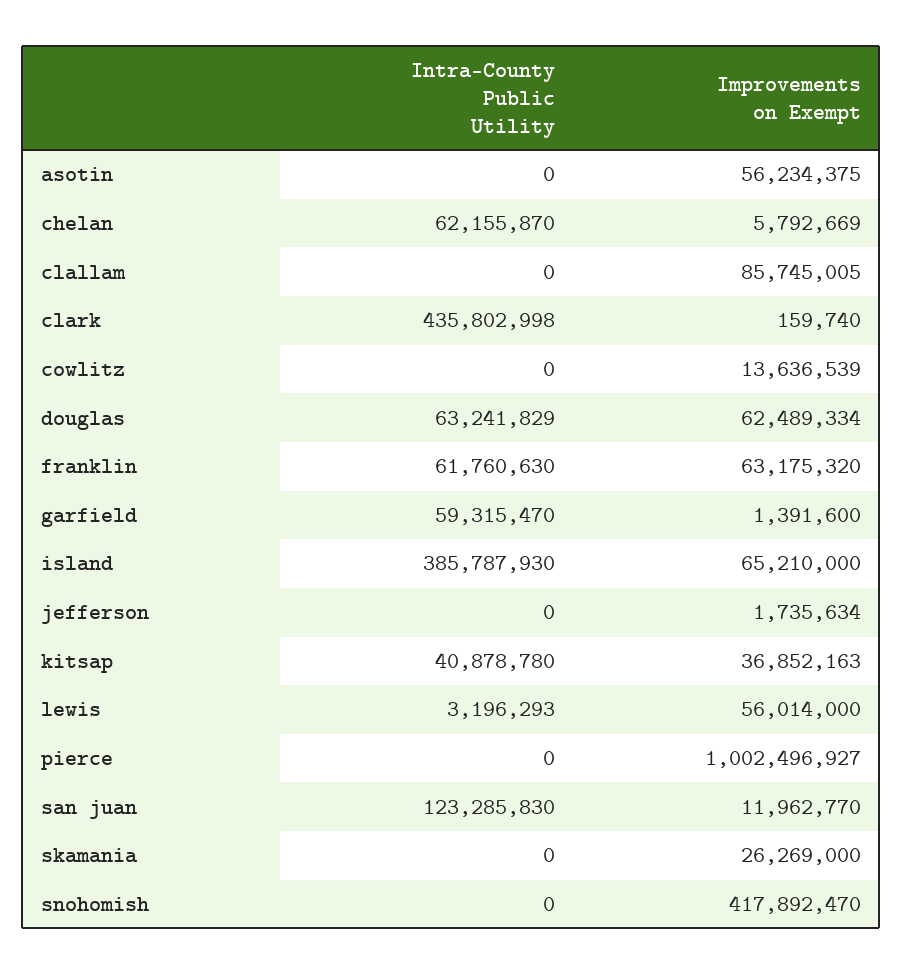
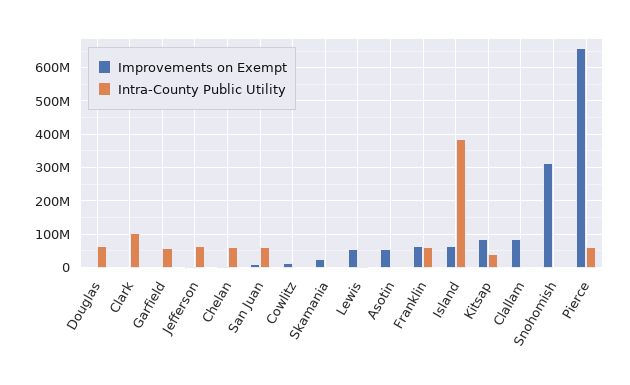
Intra-County Public Utility, clark: 435802998 -> 100000000
Improvements on Exempt, douglas: 62489334 -> 0
Intra-County Public Utility, jefferson: 0 -> 60000000
Improvements on Exempt, kitsap: 36852163 -> 80000000
Intra-County Public Utility, pierce: 0 -> 60000000
Improvements on Exempt, pierce: 1002496927 -> 660000000
Intra-County Public Utility, san juan: 123285830 -> 60000000
Improvements on Exempt, snohomish: 417892470 -> 320000000

